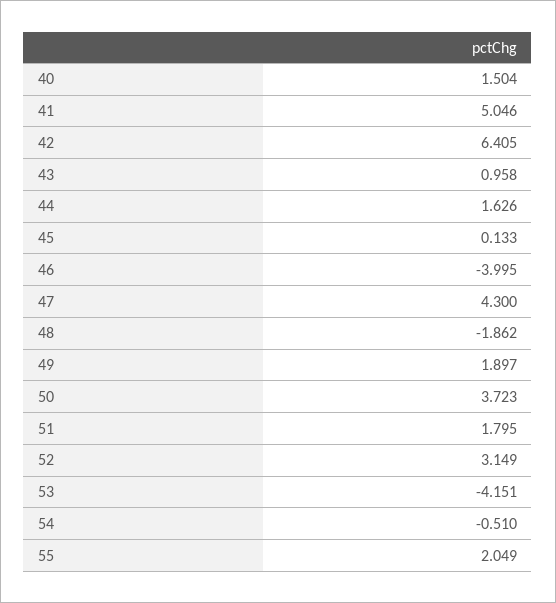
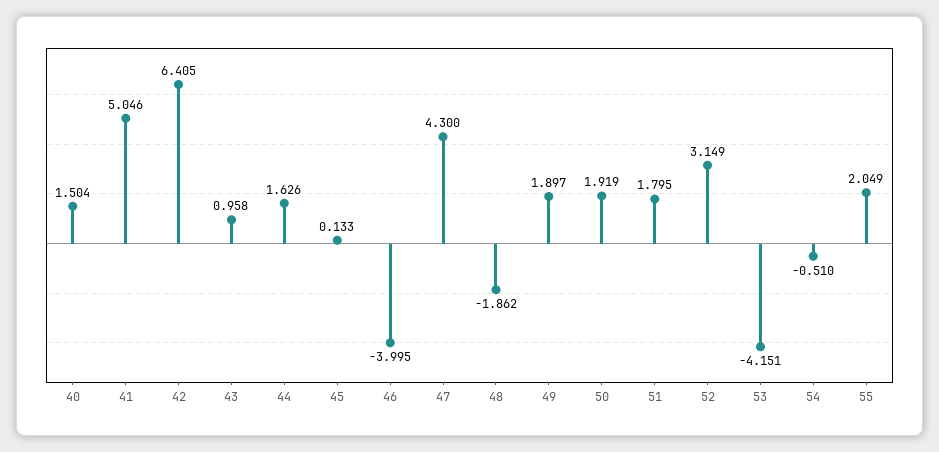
50: 3.723 -> 1.919

